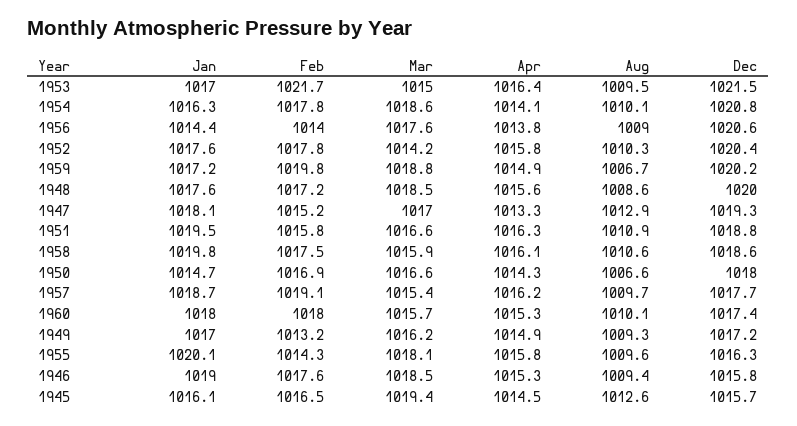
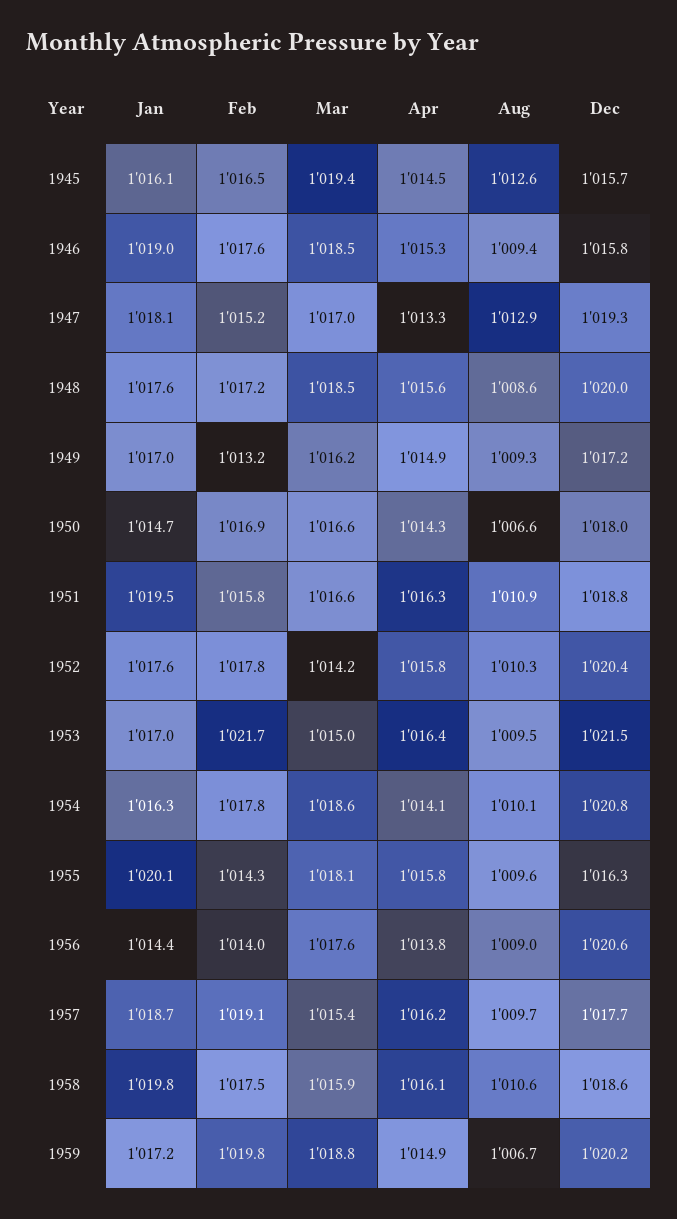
Jan, 1960: 1018 -> none
Feb, 1960: 1018 -> none
Mar, 1960: 1015.7 -> none
Apr, 1960: 1015.3 -> none
Aug, 1960: 1010.1 -> none
Dec, 1960: 1017.4 -> none

